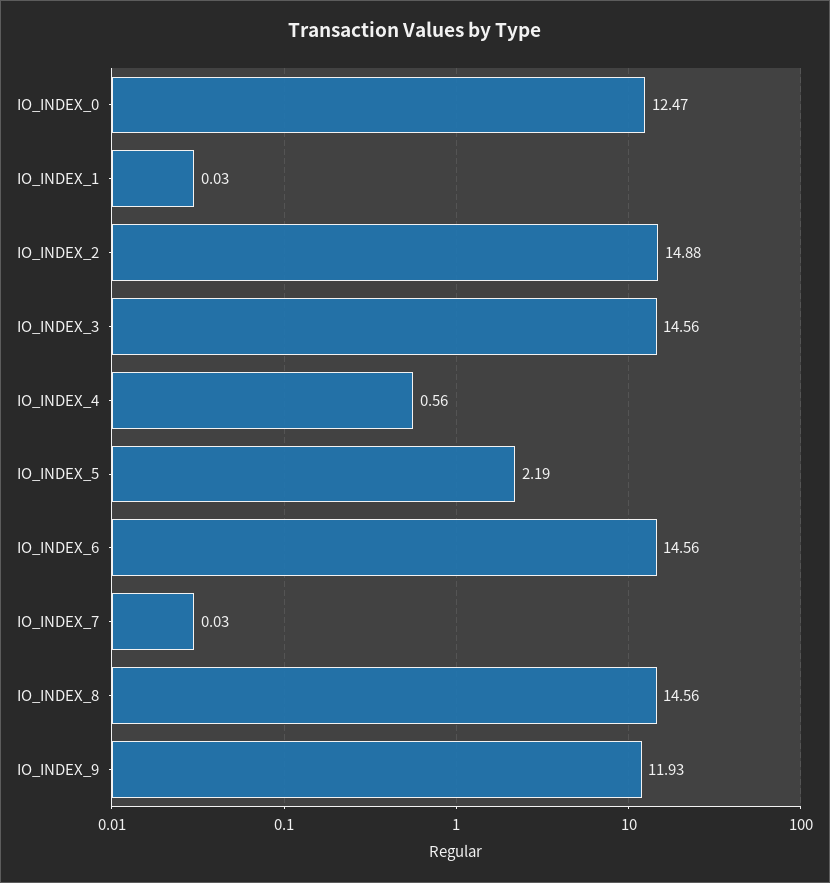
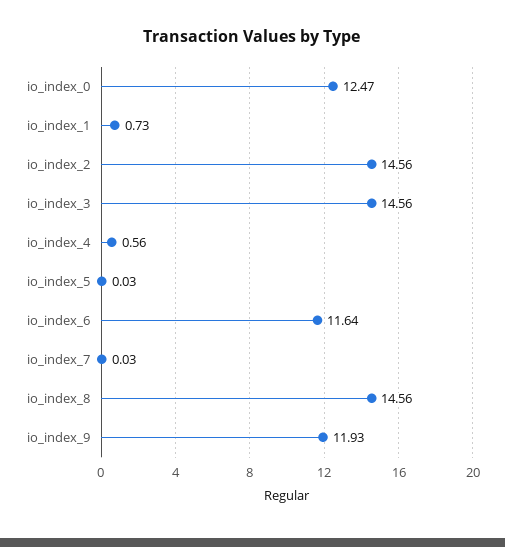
IO_INDEX_1: 0.03 -> 0.73
IO_INDEX_2: 14.88 -> 14.56
IO_INDEX_5: 2.19 -> 0.03
IO_INDEX_6: 14.56 -> 11.64

